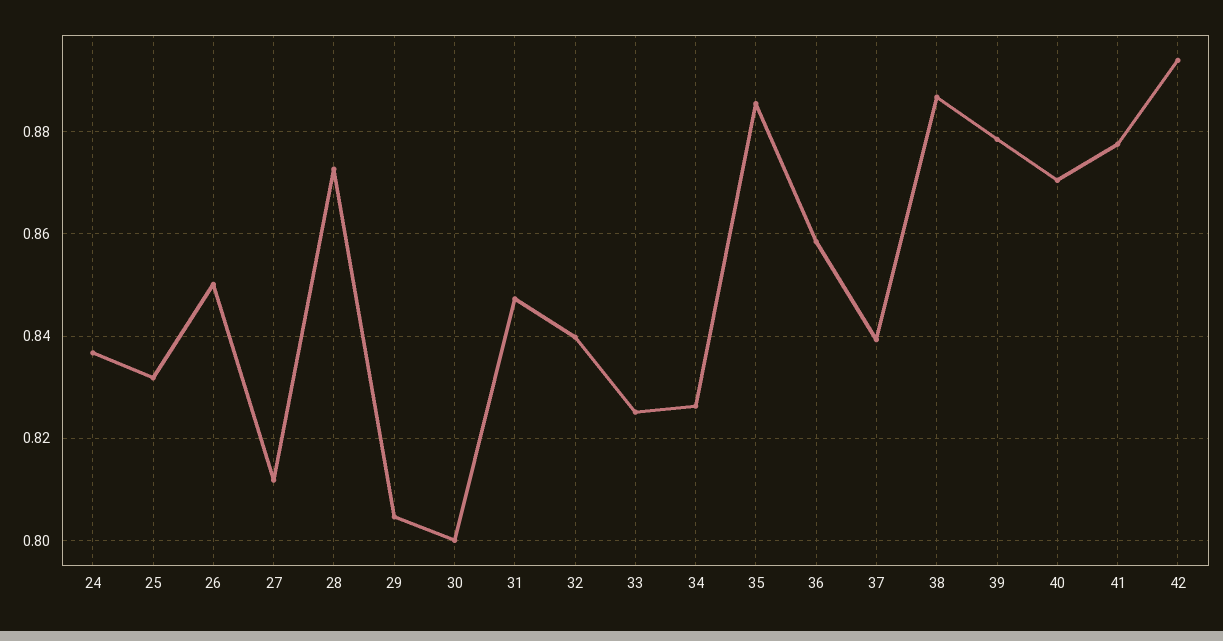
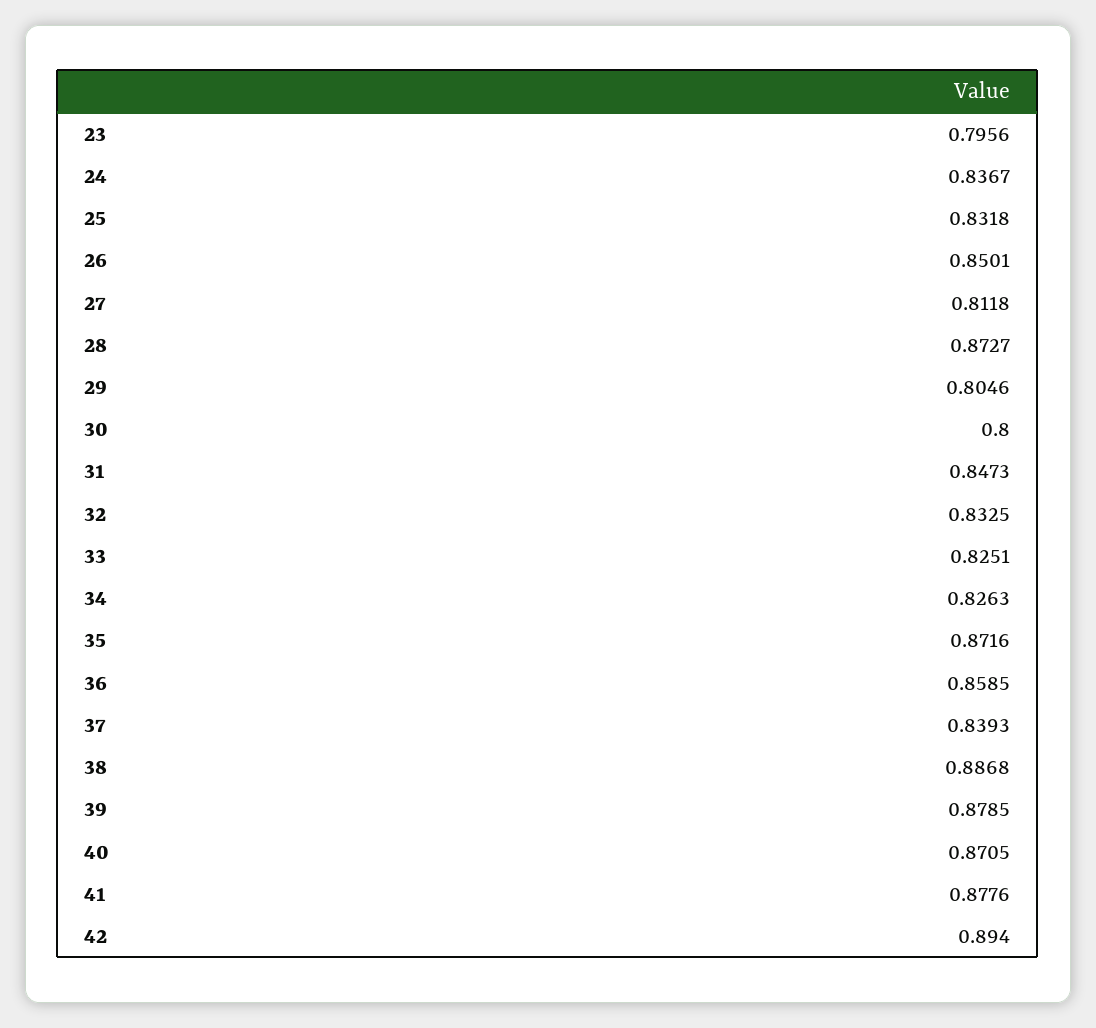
32: 0.84 -> 0.8325
35: 0.886 -> 0.8716
23: none -> 0.7956

